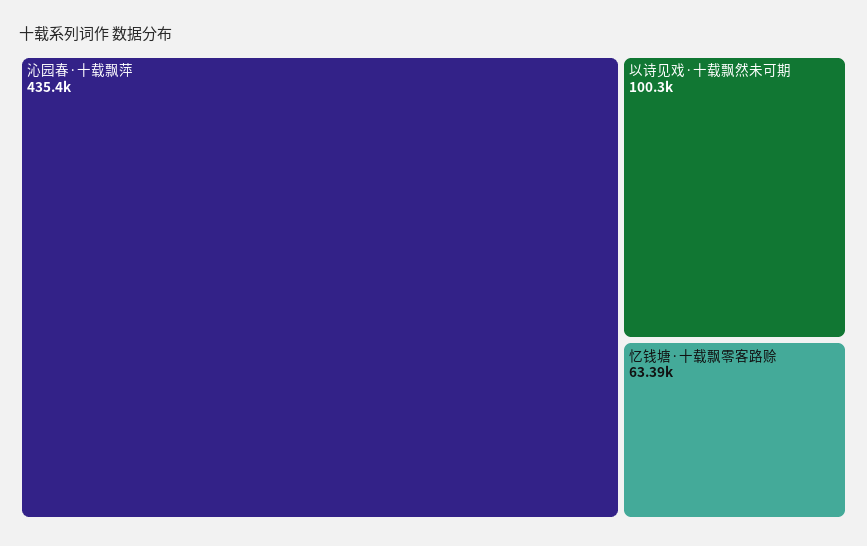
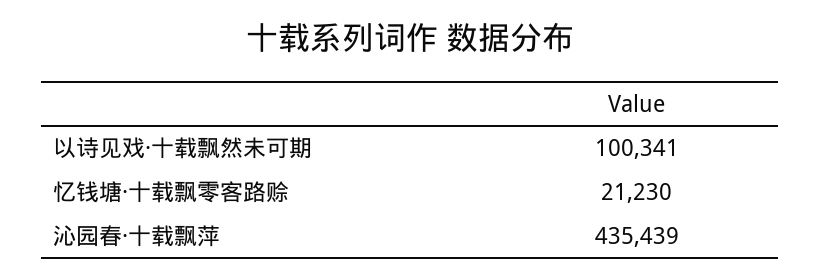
忆钱塘·十载飘零客路赊: 63390 -> 21230

